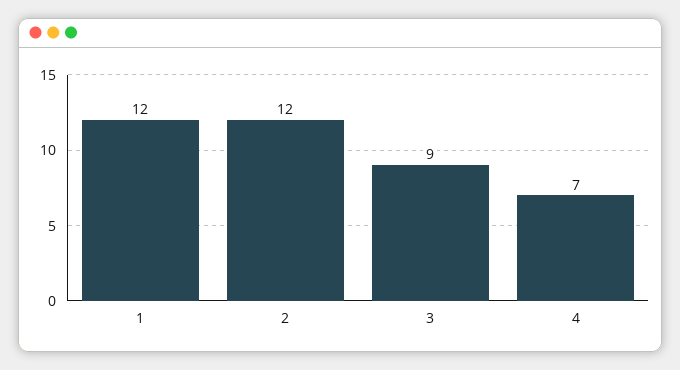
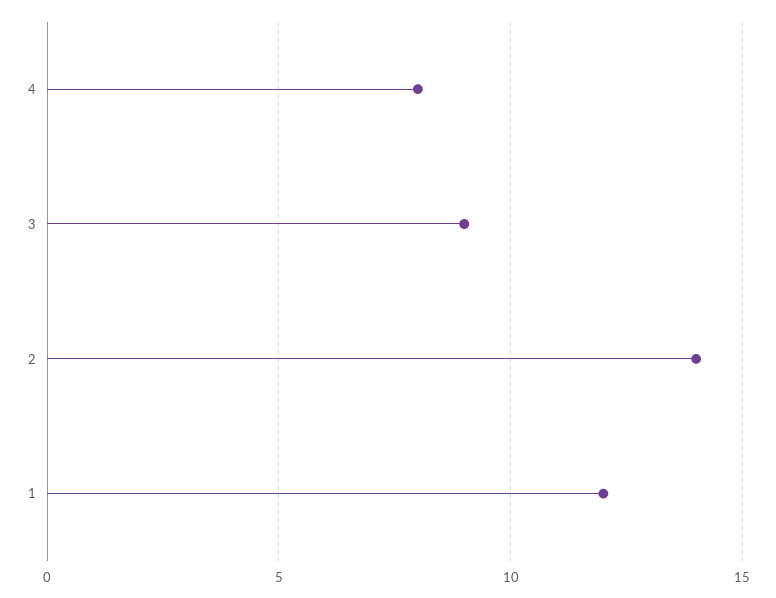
2: 12 -> 14
4: 7 -> 8

